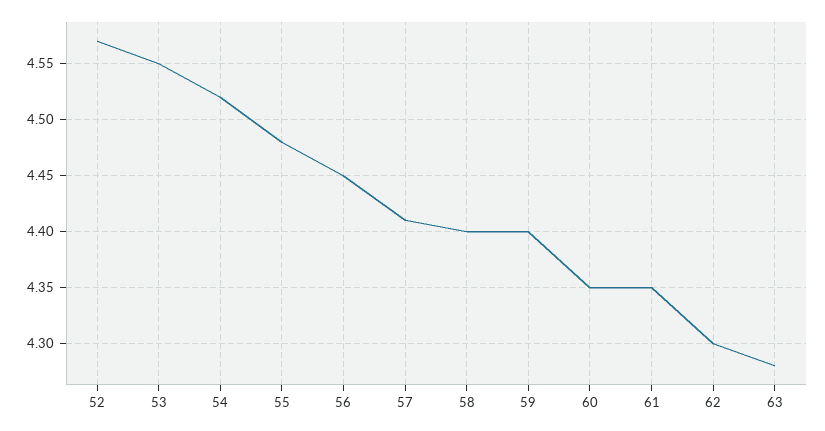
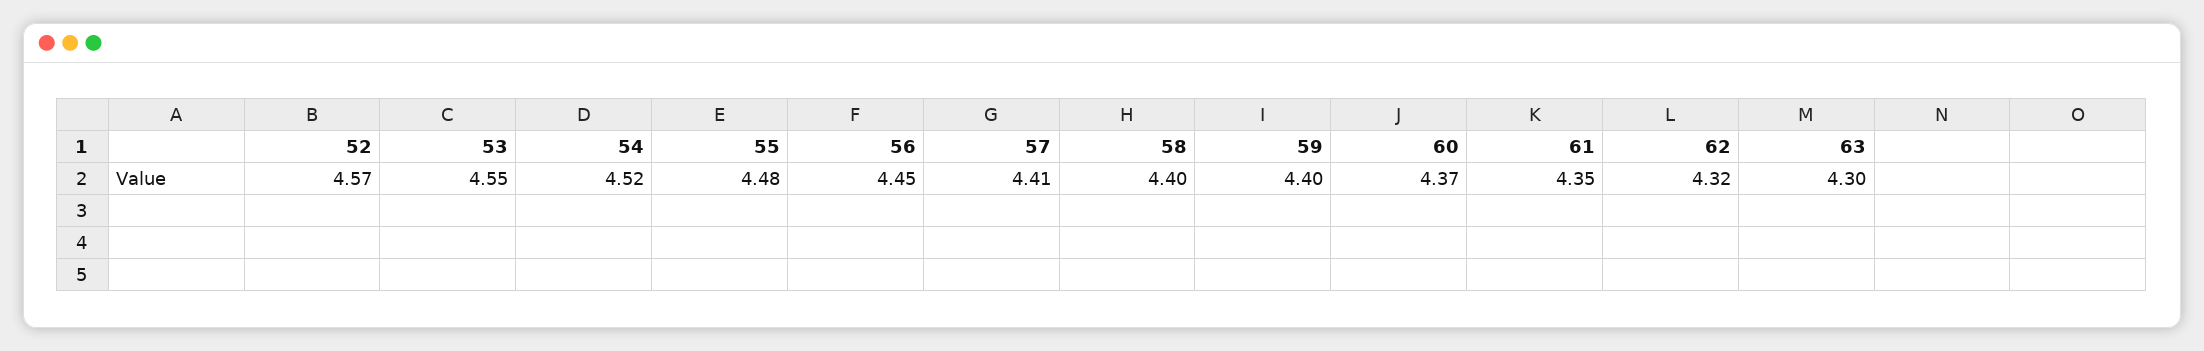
60: 4.35 -> 4.37
62: 4.3 -> 4.32
63: 4.28 -> 4.3

